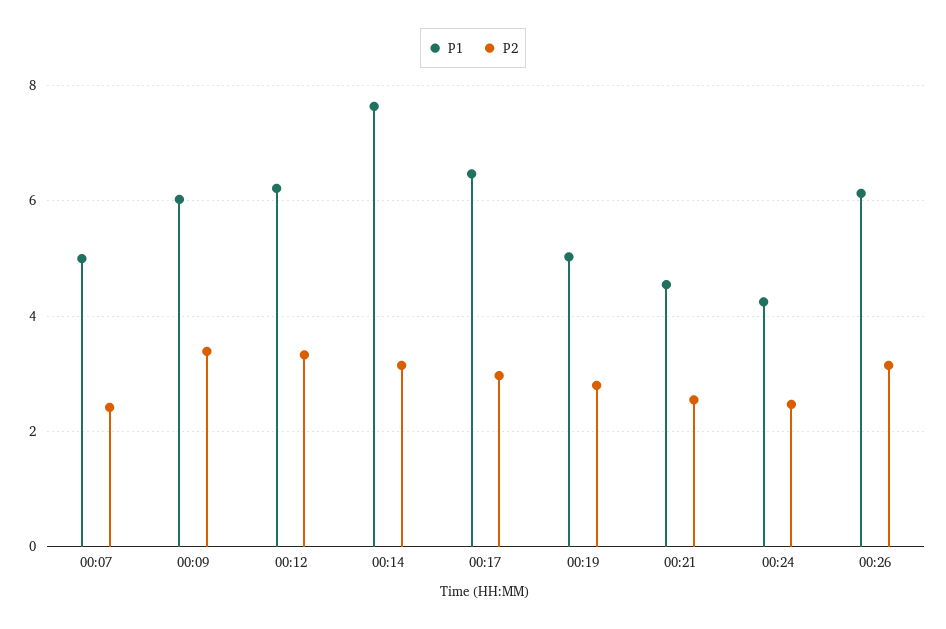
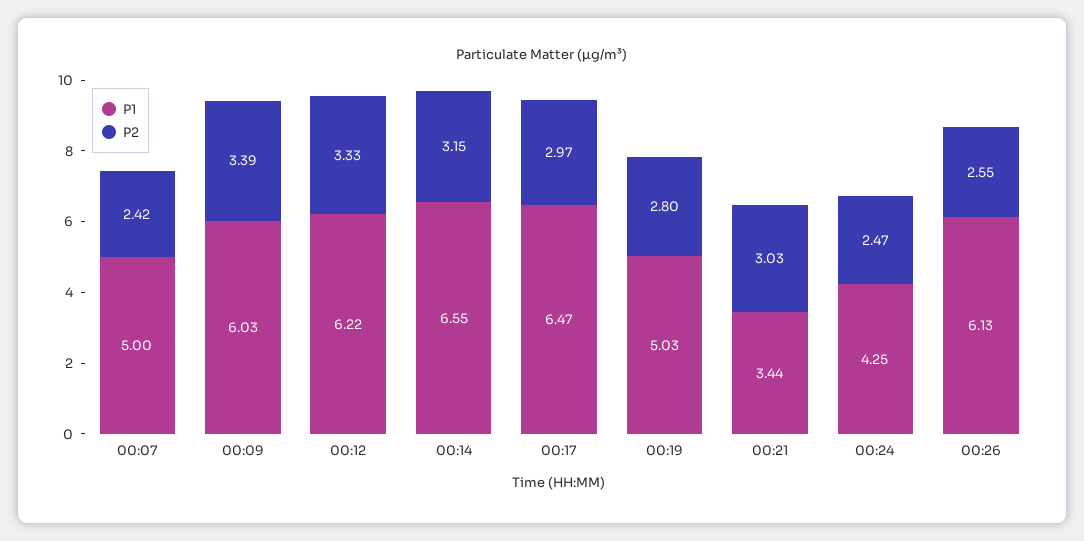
P1, 00:14: 7.6 -> 6.55
P1, 00:21: 4.6 -> 3.44
P2, 00:21: 2.6 -> 3.03
P2, 00:26: 3.2 -> 2.55

